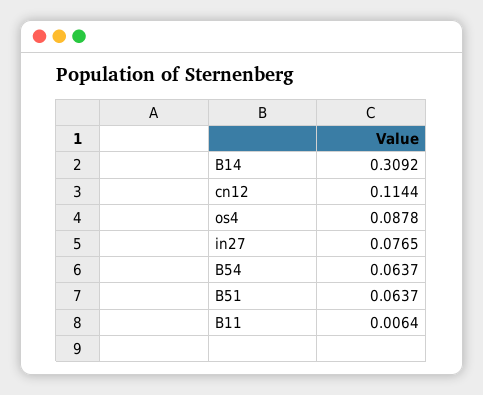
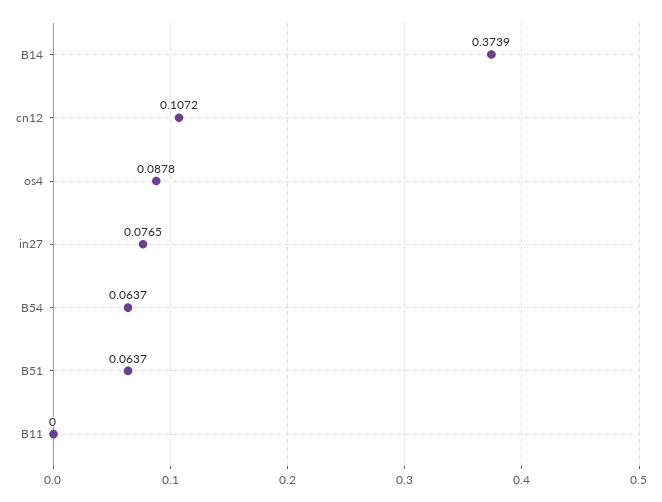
B14: 0.3092 -> 0.3739
cn12: 0.1144 -> 0.1072
B11: 0.0064 -> 0

